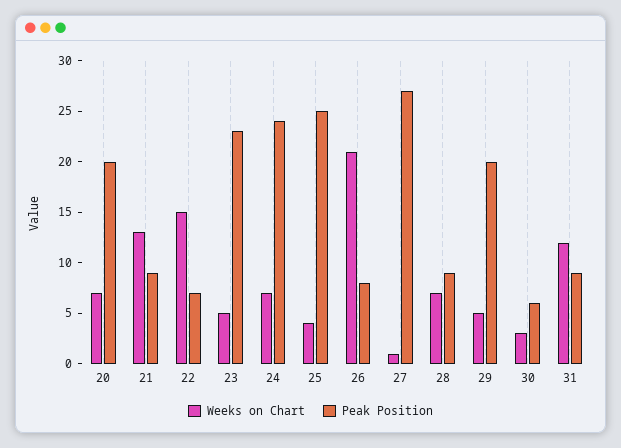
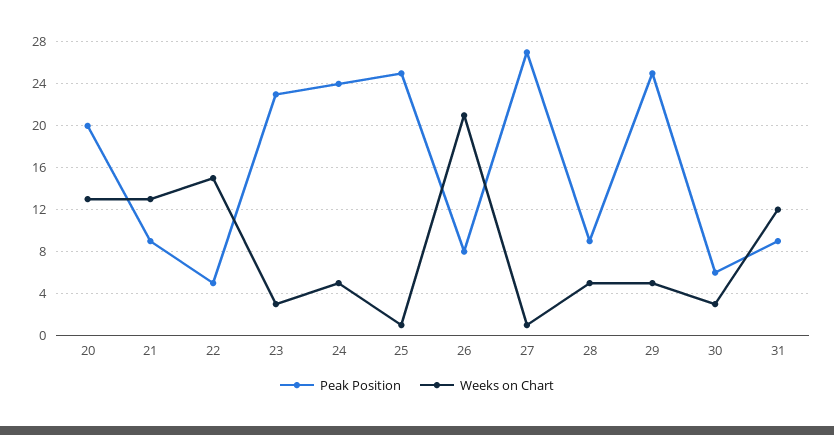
Weeks on Chart, 20: 7 -> 13
Peak Position, 22: 7 -> 5
Weeks on Chart, 23: 5 -> 3
Weeks on Chart, 24: 7 -> 5
Weeks on Chart, 25: 4 -> 1
Weeks on Chart, 28: 7 -> 5
Peak Position, 29: 20 -> 25

